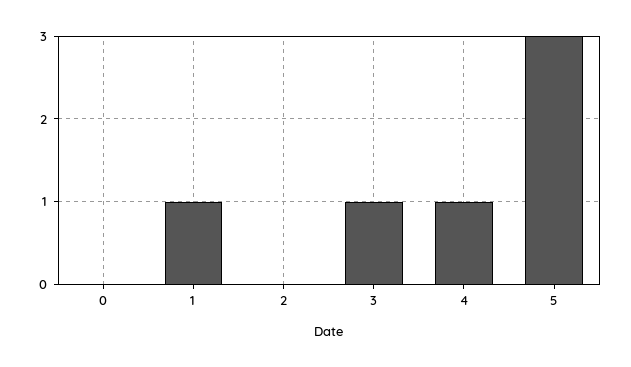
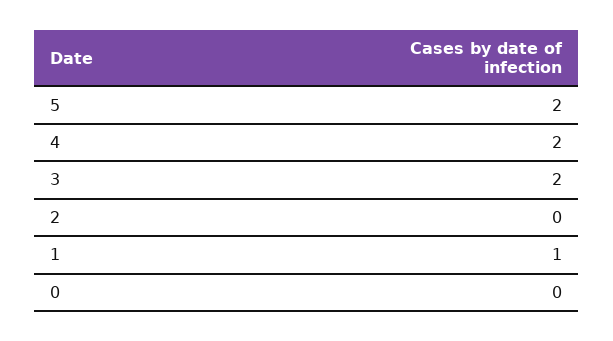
3: 1 -> 2
4: 1 -> 2
5: 3 -> 2

